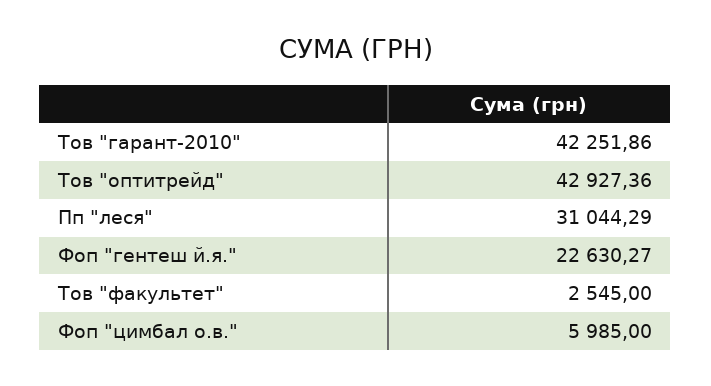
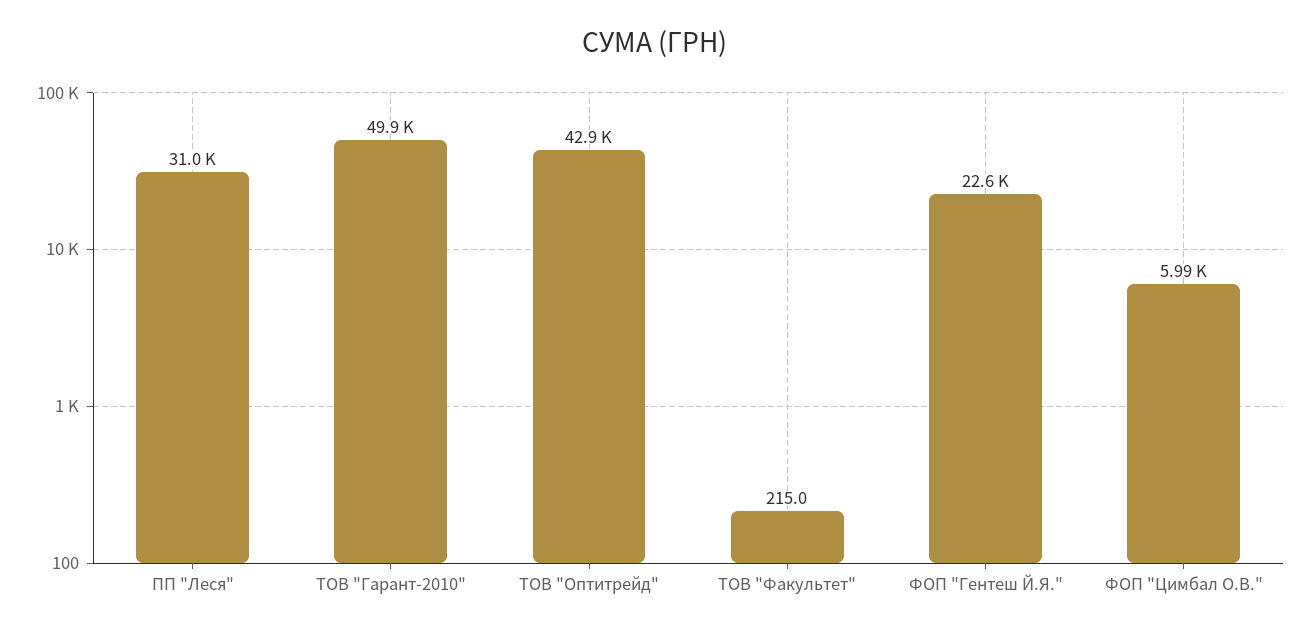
Тов "гарант-2010": 42251.86 -> 49900
Тов "факультет": 2545 -> 215

